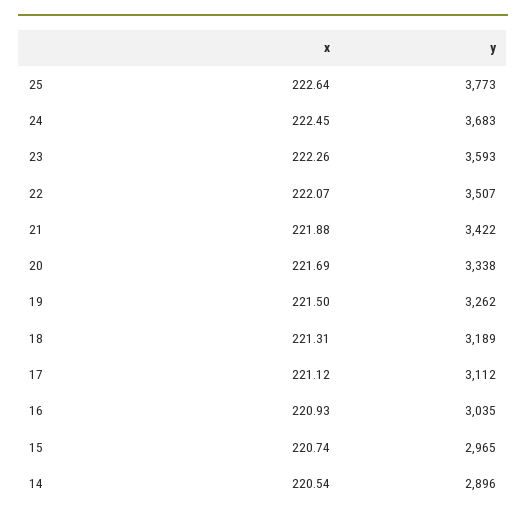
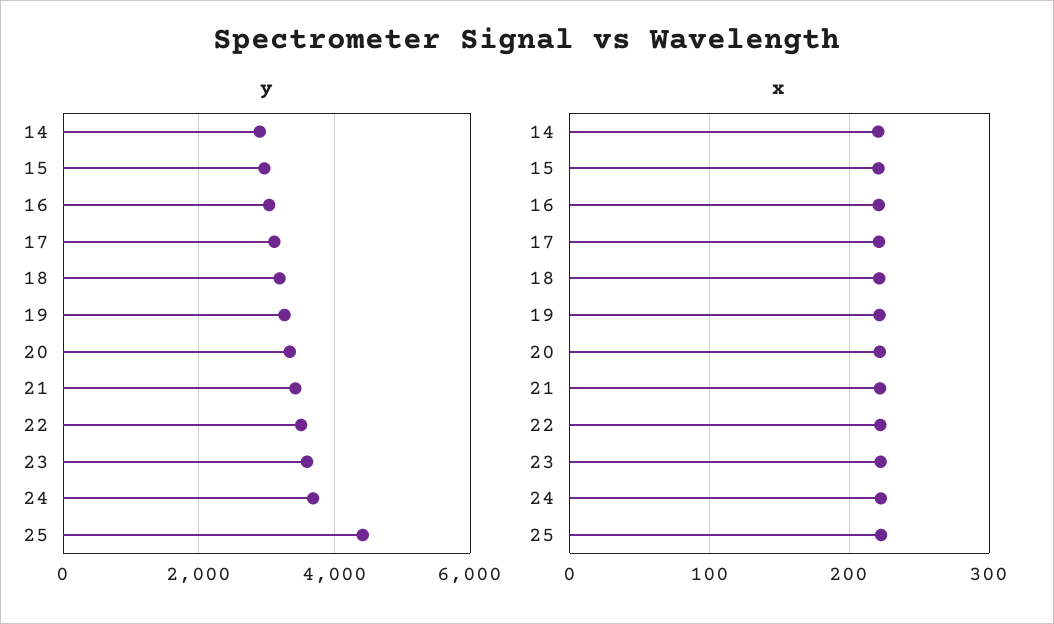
y, 25: 3773 -> 4400

